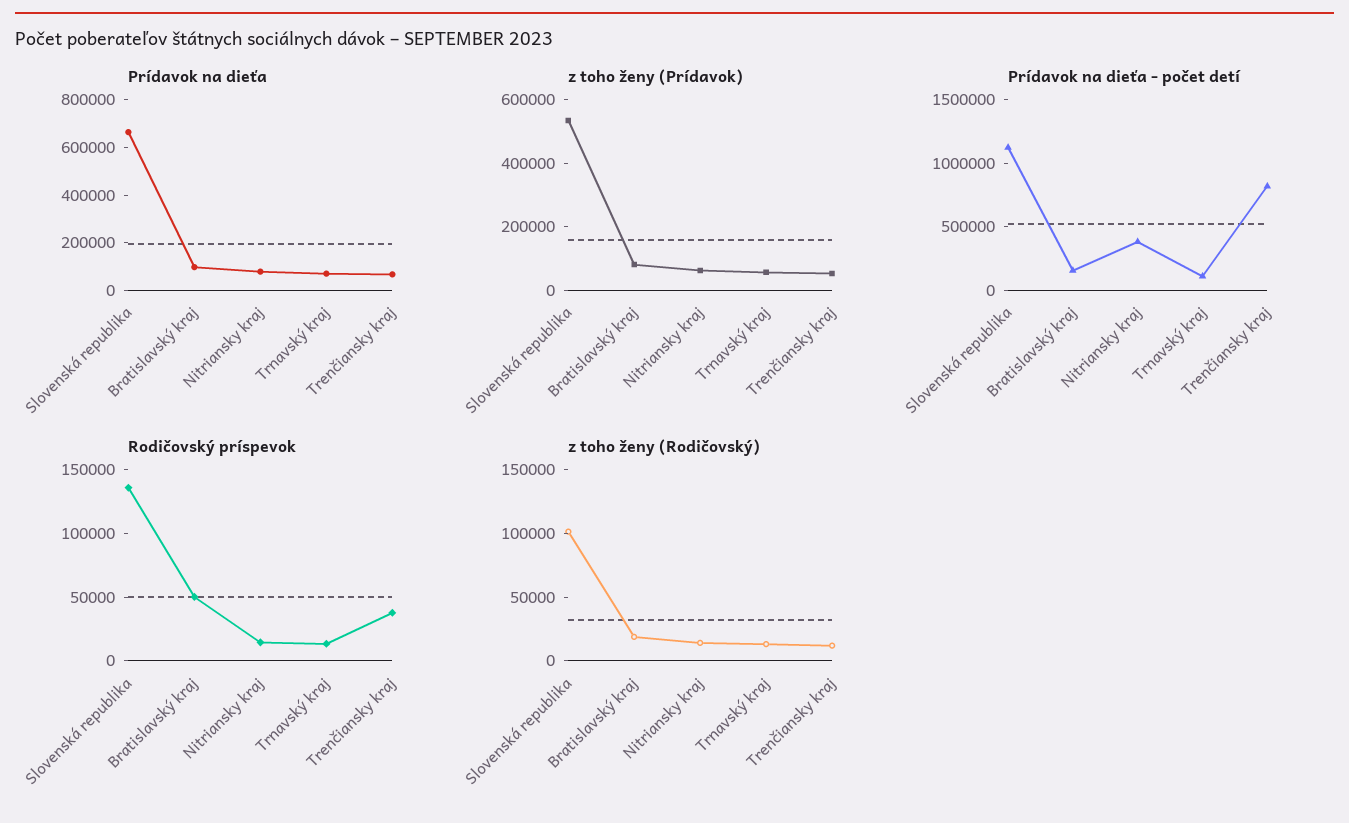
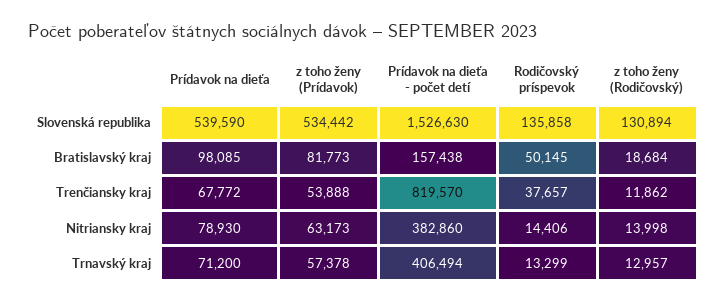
Prídavok na dieťa, Slovenská republika: 650000 -> 539590
Prídavok na dieťa - počet detí, Slovenská republika: 1100000 -> 1526630
Prídavok na dieťa - počet detí, Trnavský kraj: 100000 -> 406494
z toho ženy (Rodičovský), Slovenská republika: 100000 -> 130894

